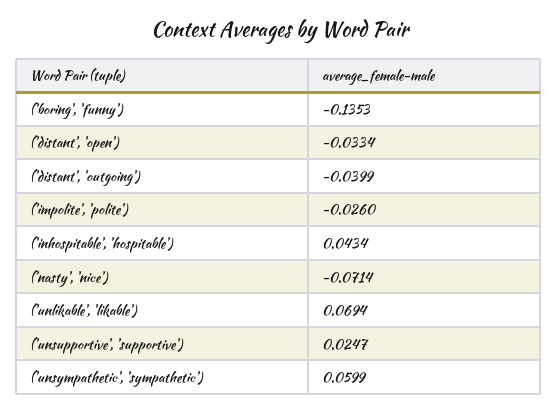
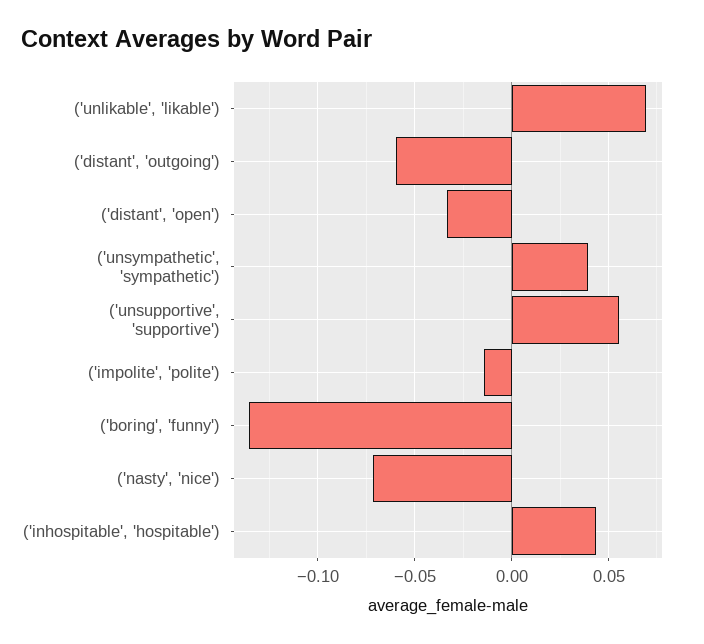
('distant', 'outgoing'): -0.0399 -> -0.06
('impolite', 'polite'): -0.026 -> -0.015
('unsupportive', 'supportive'): 0.0247 -> 0.055
('unsympathetic', 'sympathetic'): 0.0599 -> 0.04

